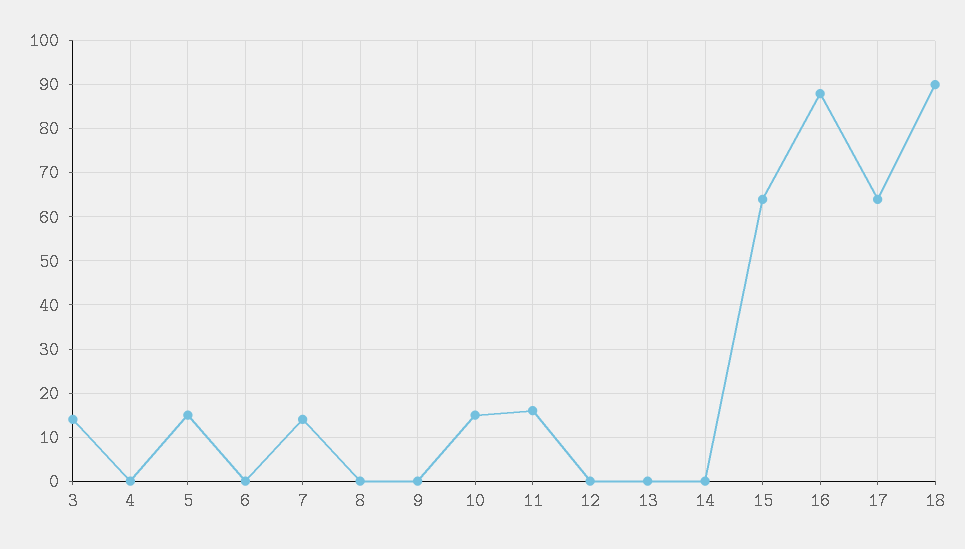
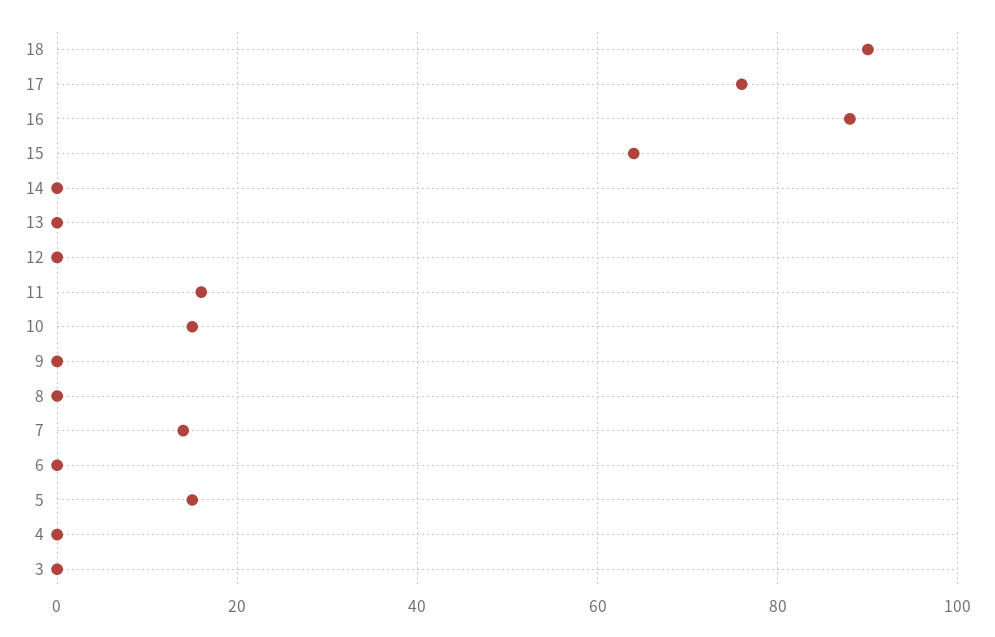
3: 15 -> 0
17: 65 -> 75

